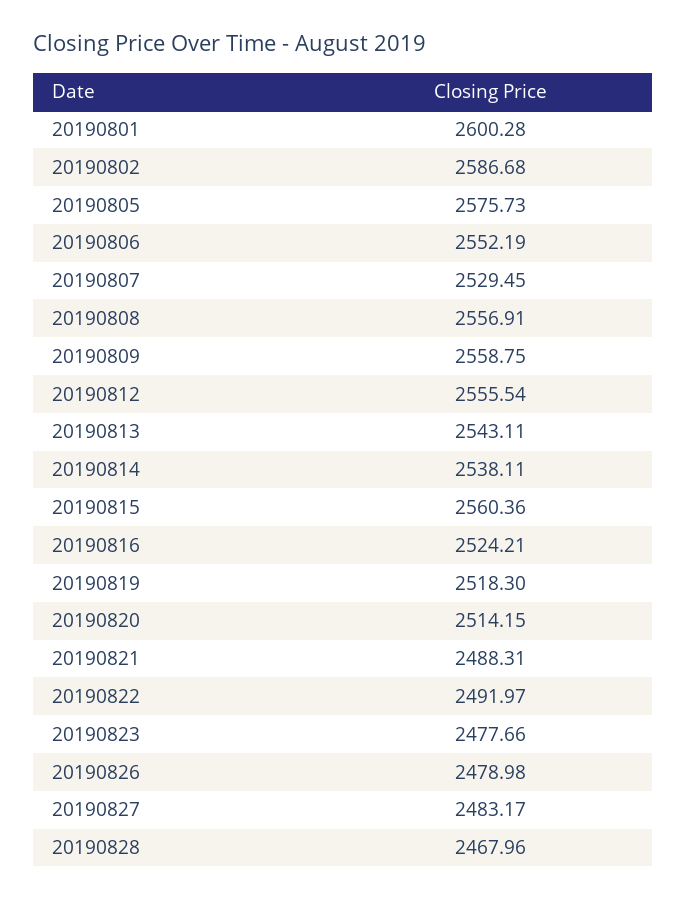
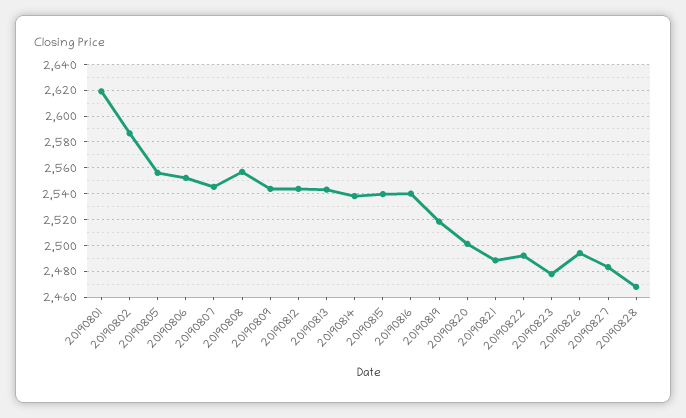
20190801: 2600.28 -> 2620
20190805: 2575.73 -> 2555
20190807: 2529.45 -> 2545
20190809: 2558.75 -> 2545
20190812: 2555.54 -> 2545
20190815: 2560.36 -> 2540
20190816: 2524.21 -> 2540
20190820: 2514.15 -> 2500
20190826: 2478.98 -> 2495

